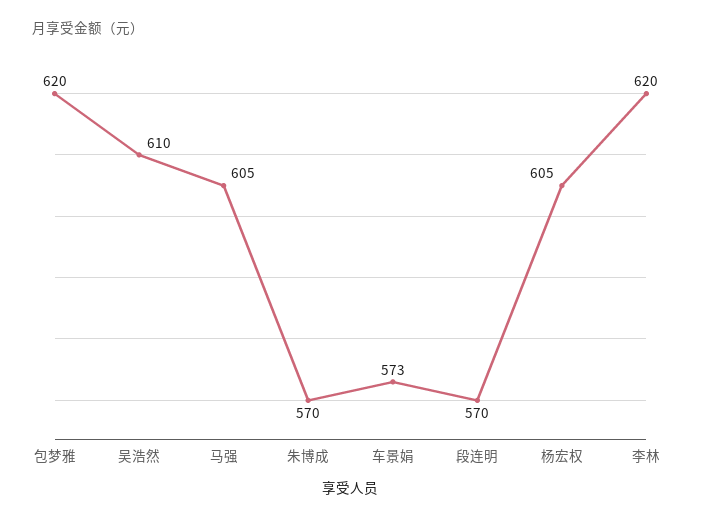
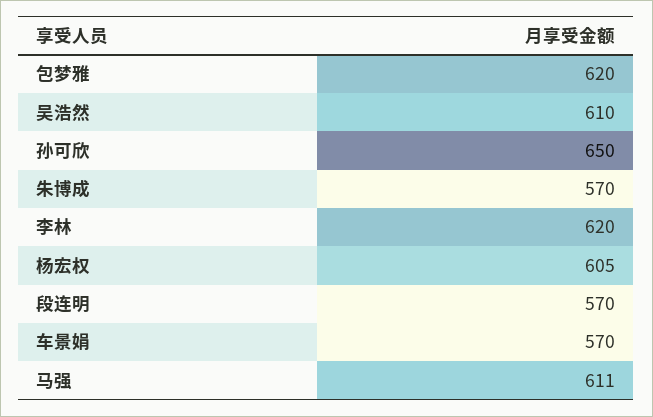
马强: 605 -> 611
车景娟: 573 -> 570
孙可欣: none -> 650

